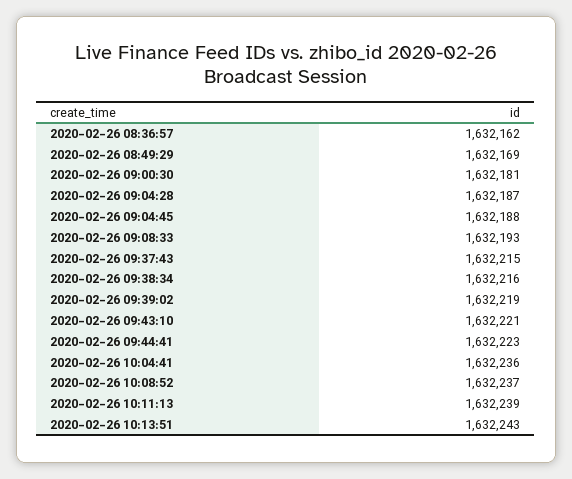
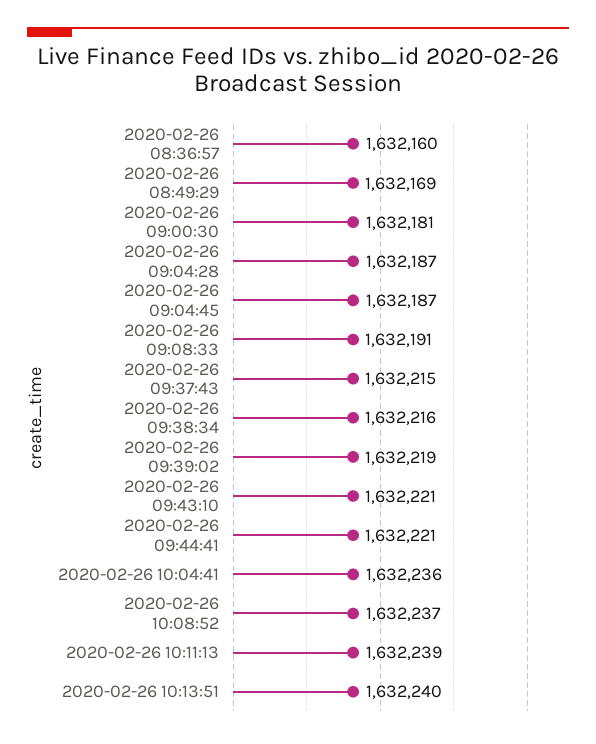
2020-02-26 08:36:57: 1632162 -> 1632160
2020-02-26 09:04:45: 1632188 -> 1632187
2020-02-26 09:08:33: 1632193 -> 1632191
2020-02-26 09:44:41: 1632223 -> 1632221
2020-02-26 10:13:51: 1632243 -> 1632240

